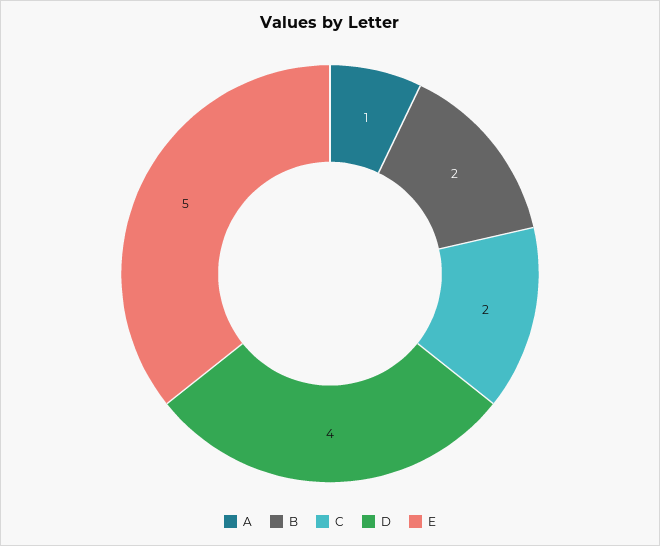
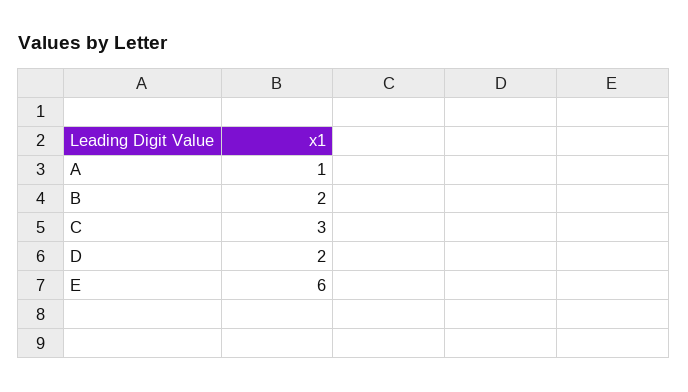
C: 2 -> 3
D: 4 -> 2
E: 5 -> 6

